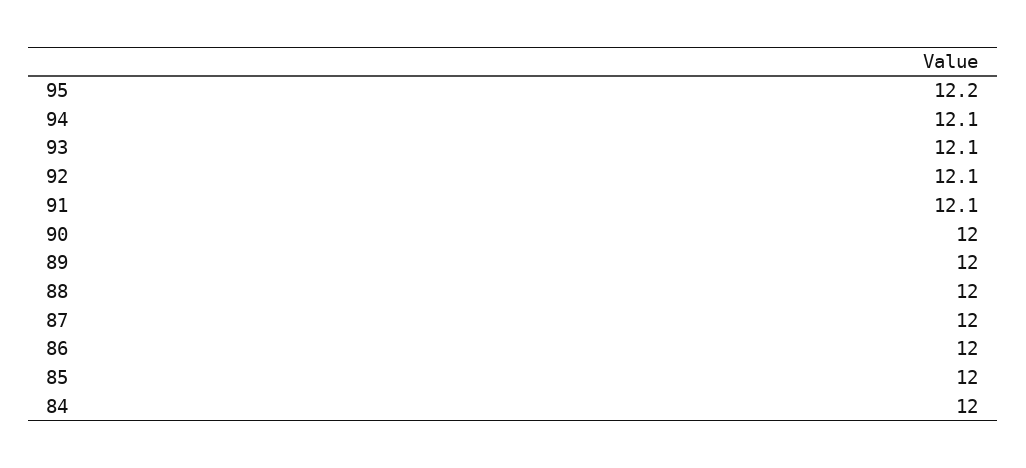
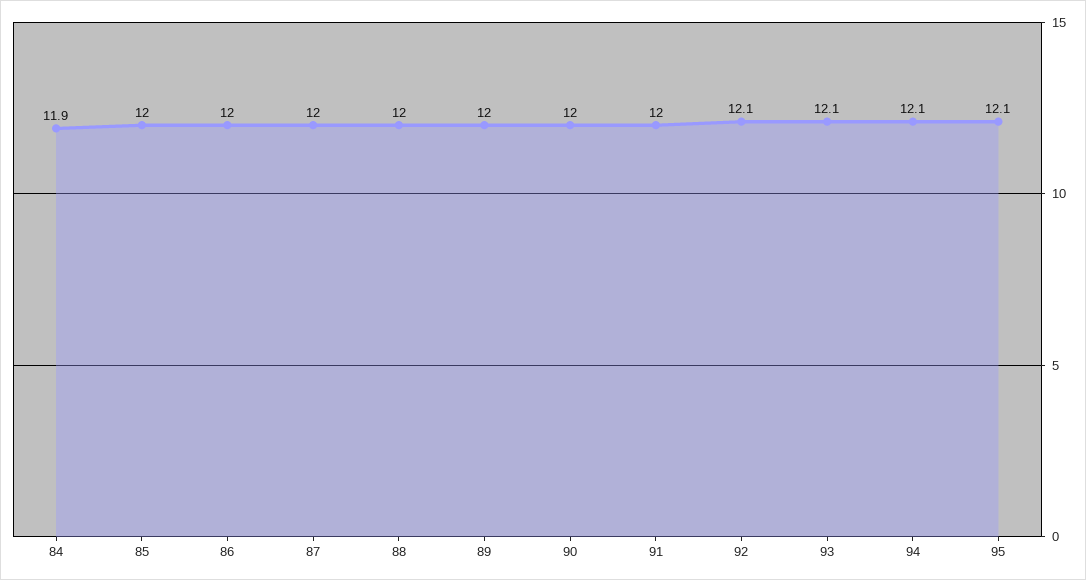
95: 12.2 -> 12.1
91: 12.1 -> 12
84: 12 -> 11.9

